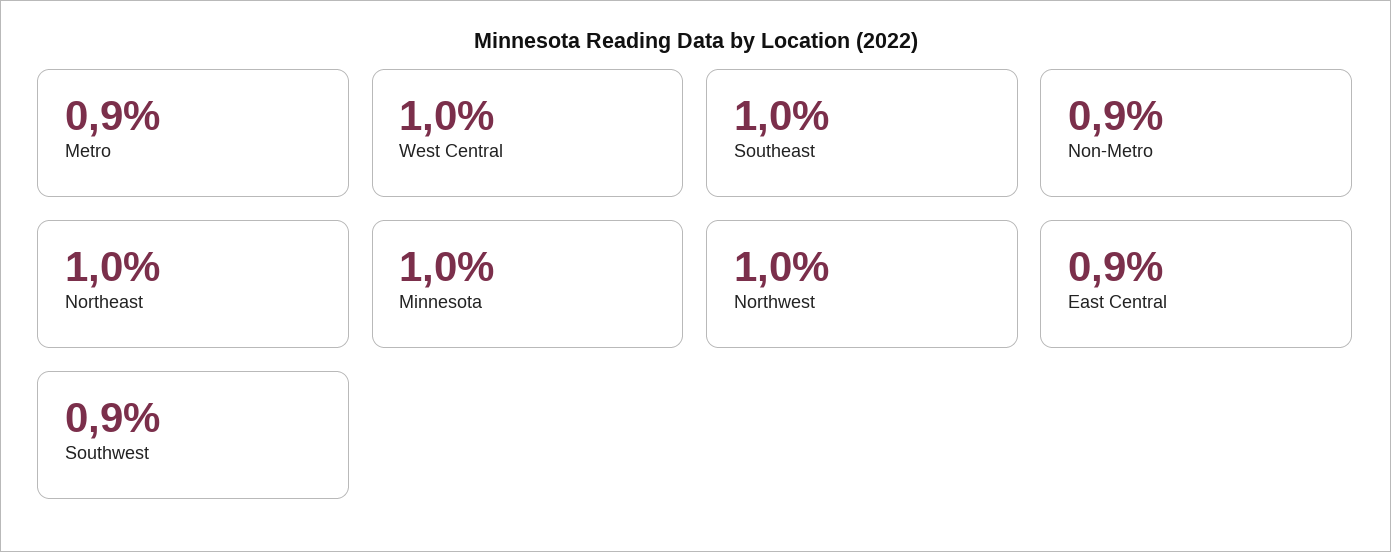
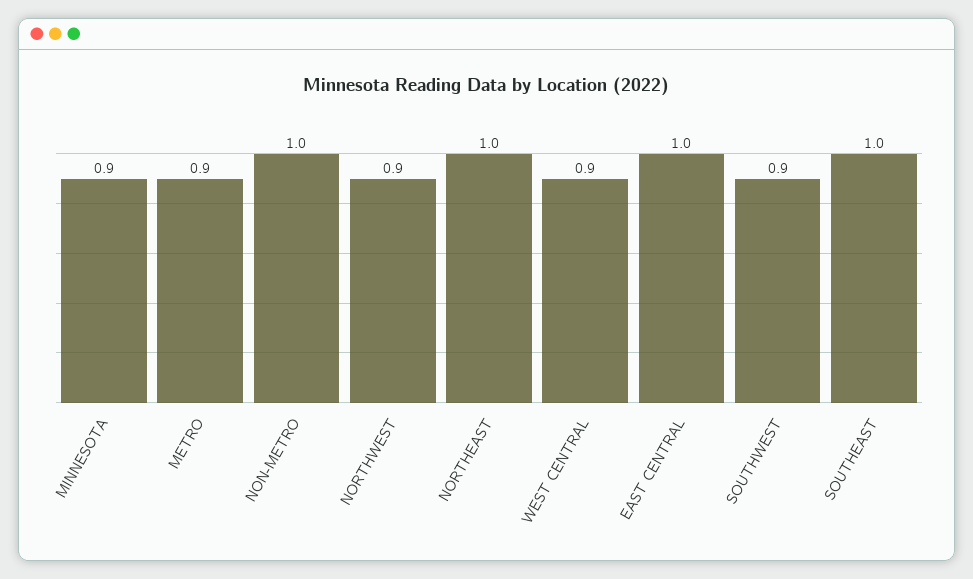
West Central: 1 -> 0.9
Non-Metro: 0.9 -> 1
Minnesota: 1 -> 0.9
Northwest: 1 -> 0.9
East Central: 0.9 -> 1

